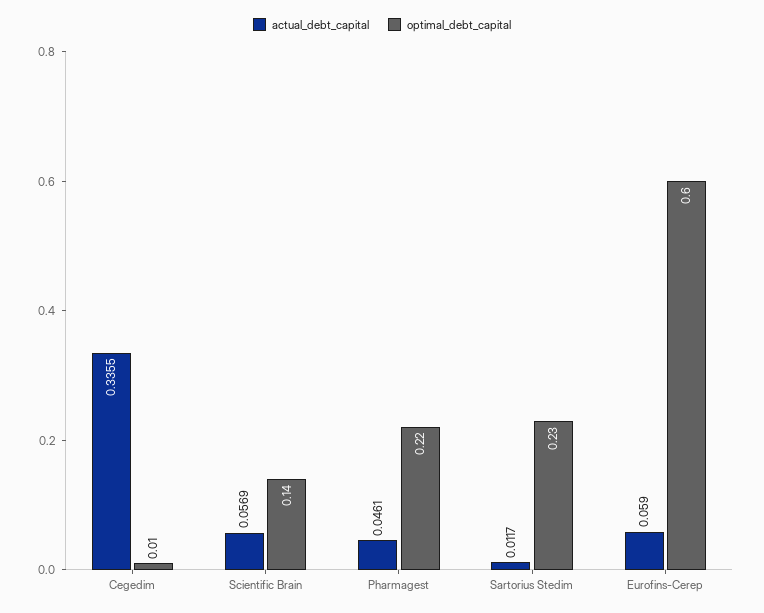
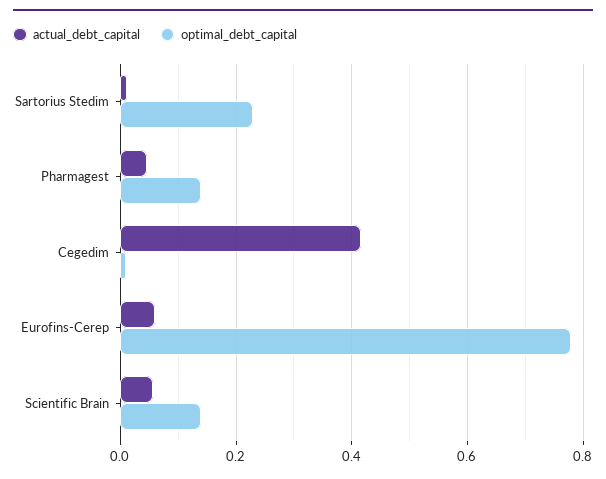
actual_debt_capital, Cegedim: 0.3355 -> 0.42
optimal_debt_capital, Pharmagest: 0.22 -> 0.14
optimal_debt_capital, Eurofins-Cerep: 0.6 -> 0.78

